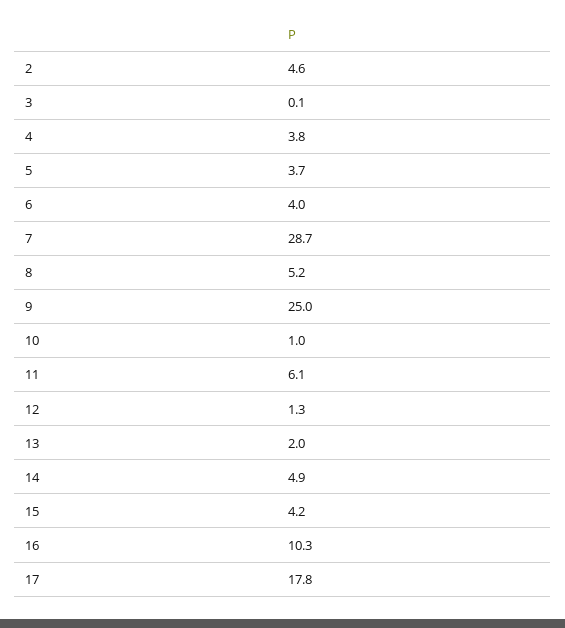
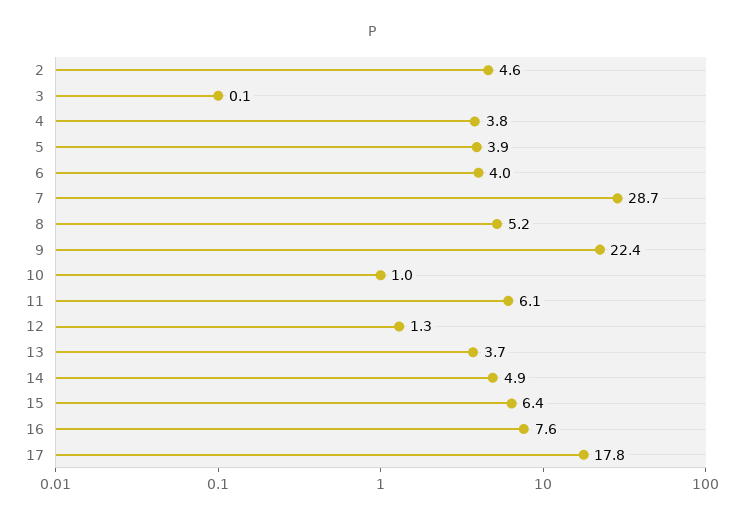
5: 3.7 -> 3.9
9: 25 -> 22.4
13: 2 -> 3.7
15: 4.2 -> 6.4
16: 10.3 -> 7.6

